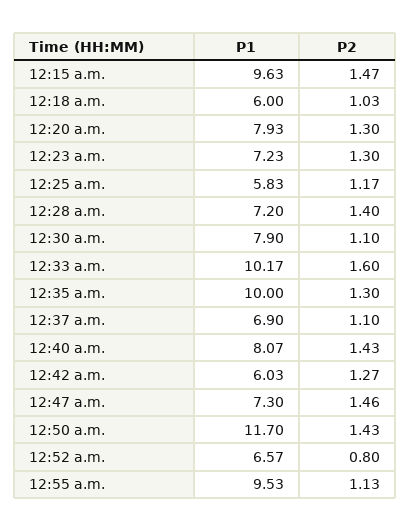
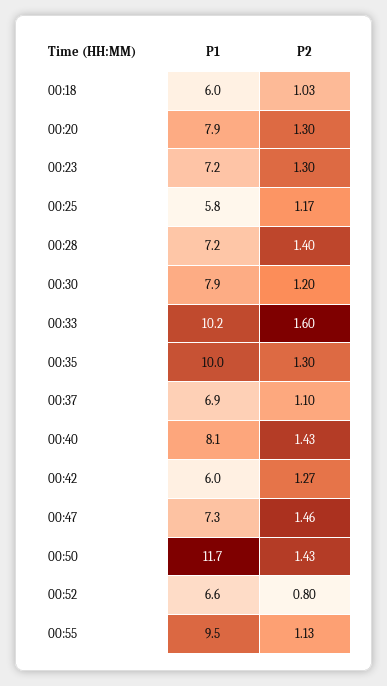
P1, 12:15 a.m.: 9.63 -> none
P2, 12:15 a.m.: 1.47 -> none
P2, 12:30 a.m.: 1.1 -> 1.2

